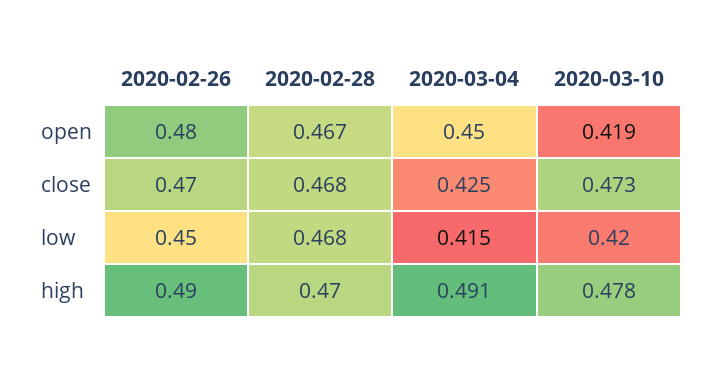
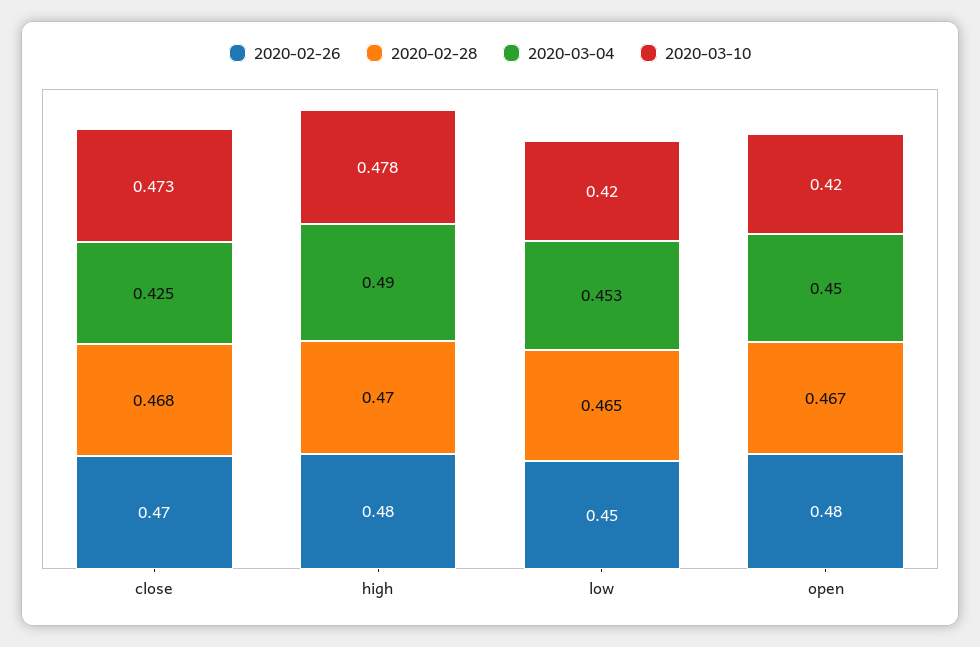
2020-03-10, open: 0.419 -> 0.42
2020-02-28, low: 0.468 -> 0.465
2020-03-04, low: 0.415 -> 0.453
2020-02-26, high: 0.49 -> 0.48
2020-03-04, high: 0.491 -> 0.49

